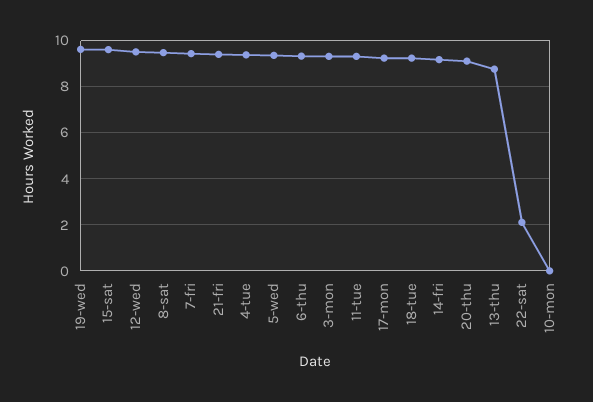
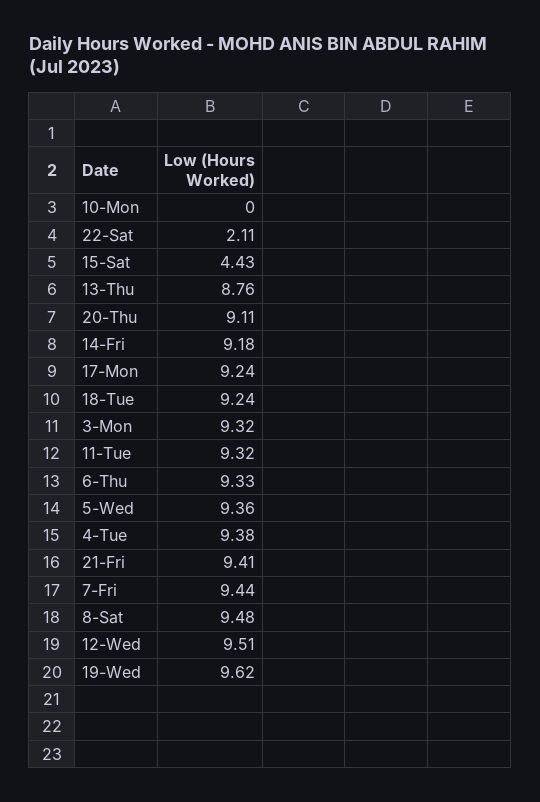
15-sat: 9.5 -> 4.43

